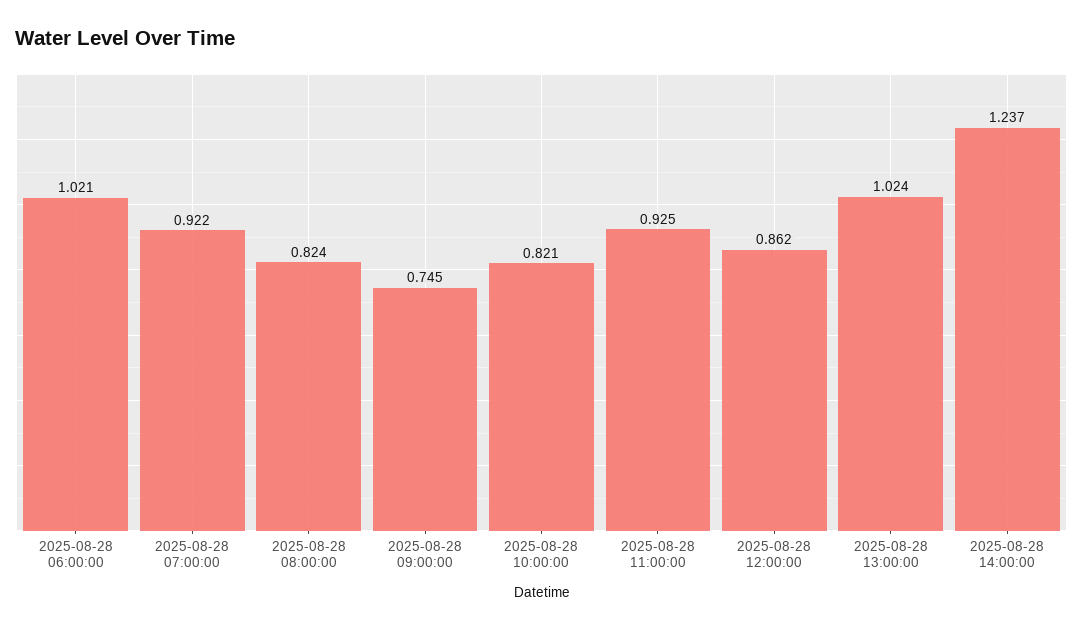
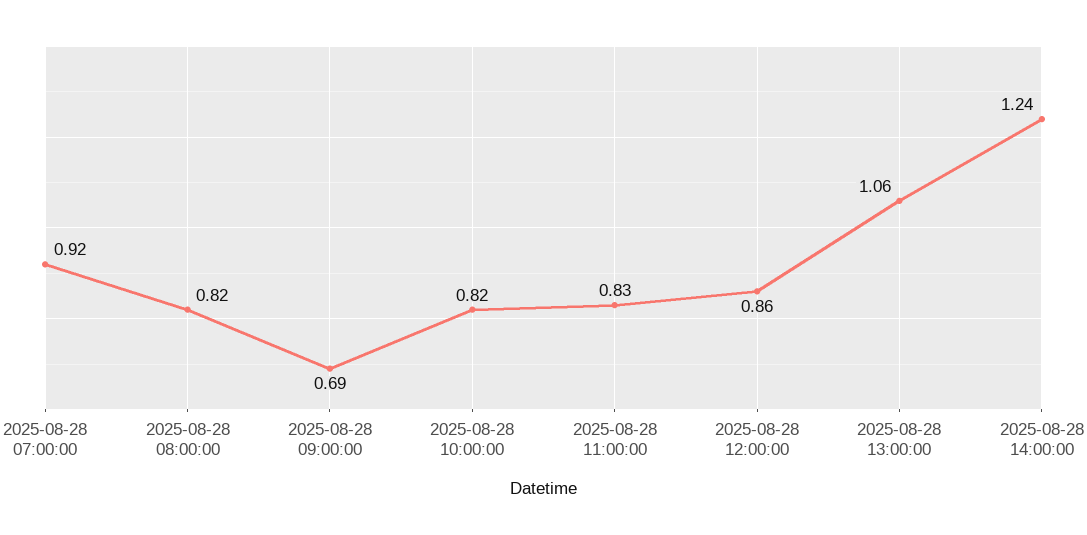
2025-08-28 06:00:00: 1.021 -> none
2025-08-28 09:00:00: 0.745 -> 0.69
2025-08-28 11:00:00: 0.925 -> 0.83
2025-08-28 13:00:00: 1.024 -> 1.06

